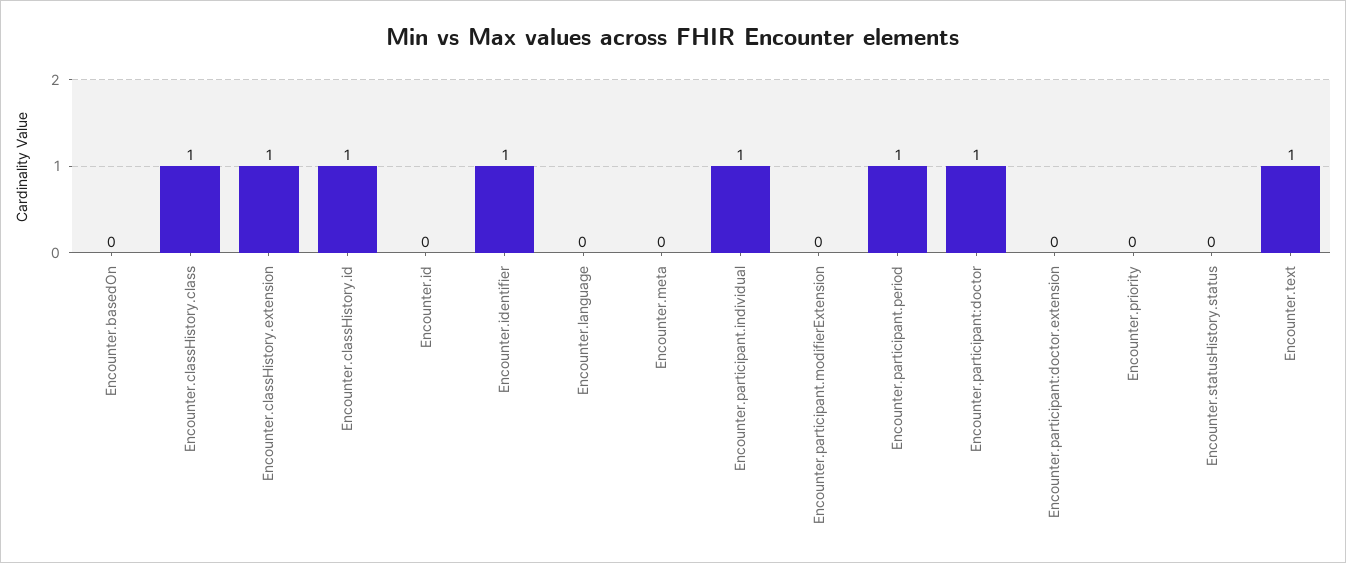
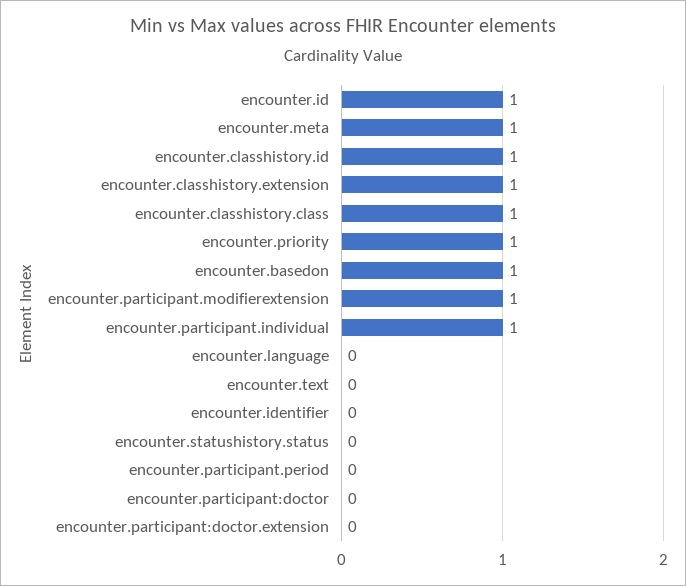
Encounter.basedOn: 0 -> 1
Encounter.id: 0 -> 1
Encounter.identifier: 1 -> 0
Encounter.meta: 0 -> 1
Encounter.participant.modifierExtension: 0 -> 1
Encounter.participant.period: 1 -> 0
Encounter.participant:doctor: 1 -> 0
Encounter.priority: 0 -> 1
Encounter.text: 1 -> 0

